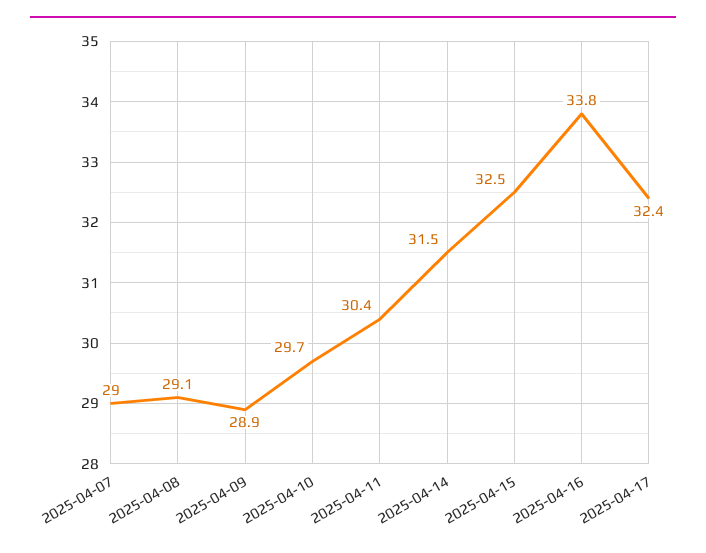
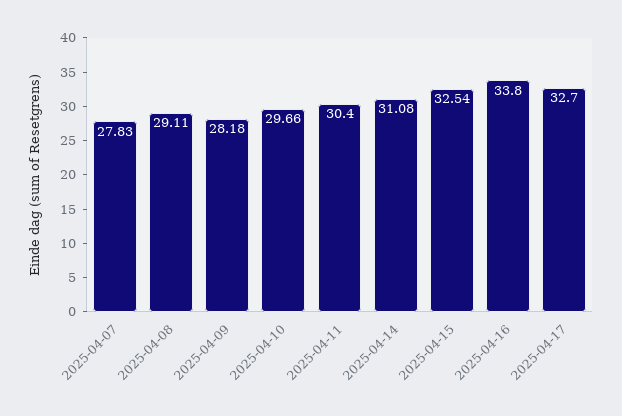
2025-04-07: 29 -> 27.83
2025-04-09: 28.9 -> 28.18
2025-04-14: 31.5 -> 31.08
2025-04-17: 32.4 -> 32.7

